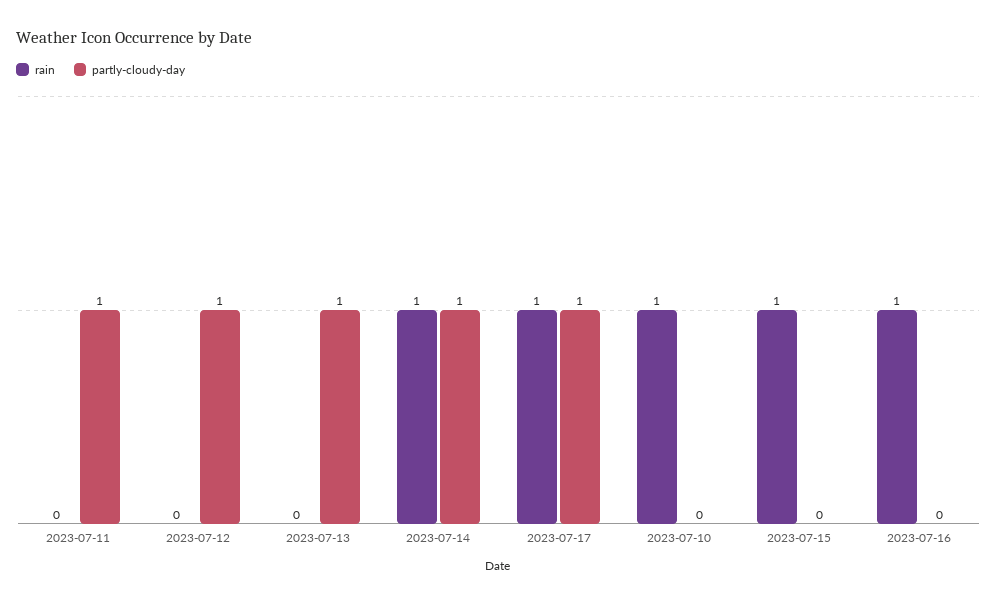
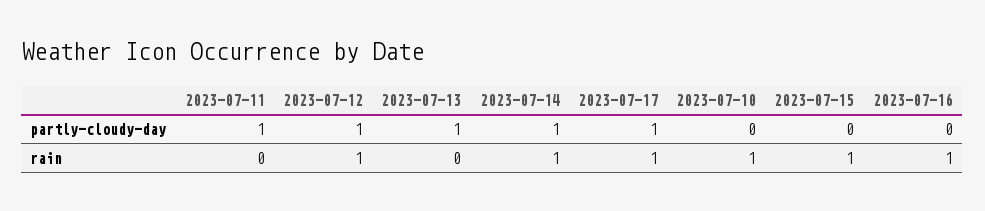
rain, 2023-07-12: 0 -> 1

